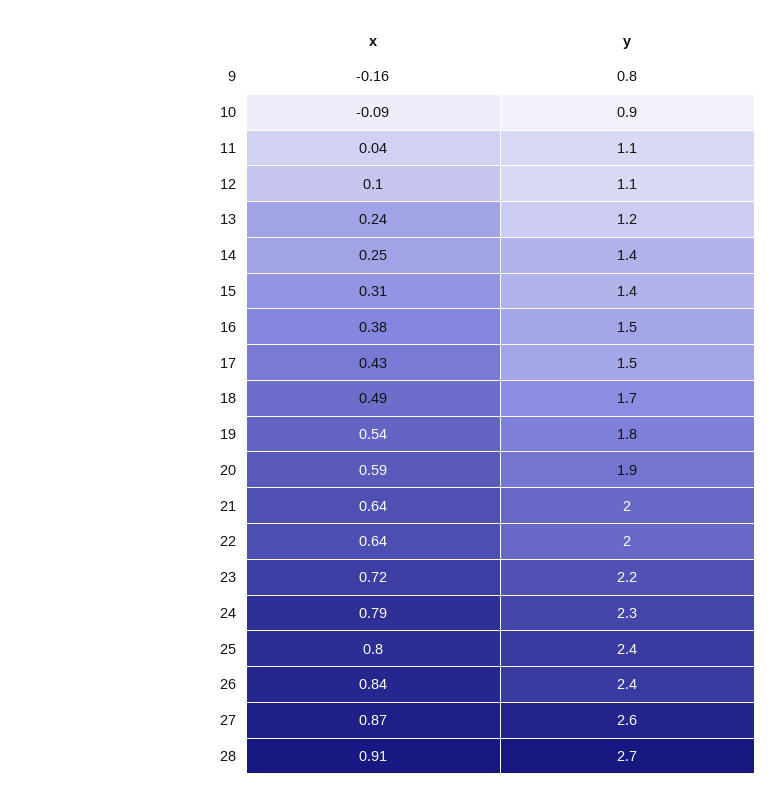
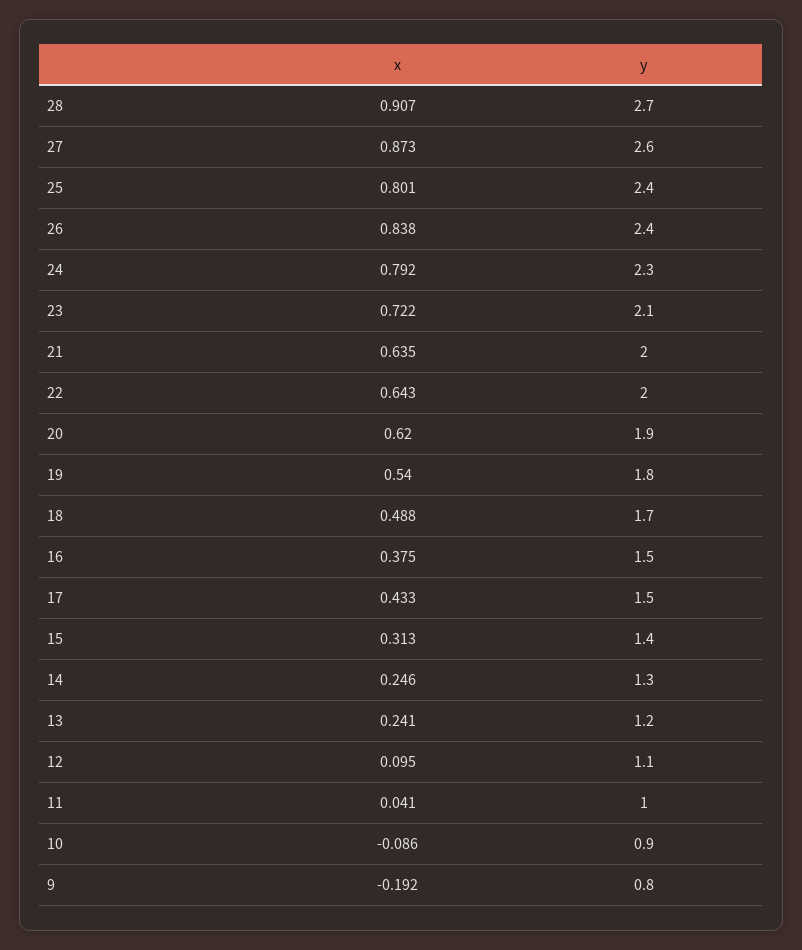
x, 9: -0.16 -> -0.192
y, 11: 1.1 -> 1
y, 14: 1.4 -> 1.3
x, 20: 0.59 -> 0.62
y, 23: 2.2 -> 2.1

